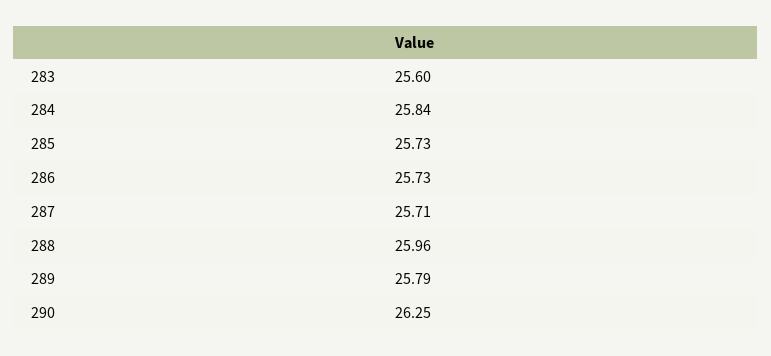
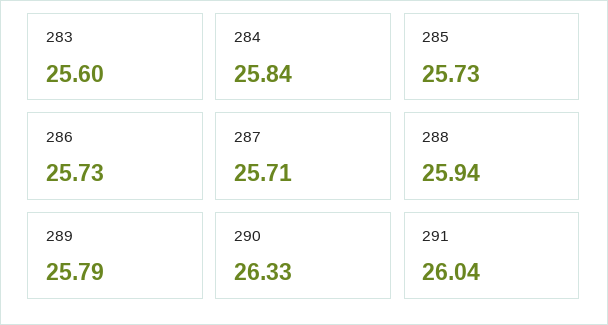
288: 25.96 -> 25.94
290: 26.25 -> 26.33
291: none -> 26.04

